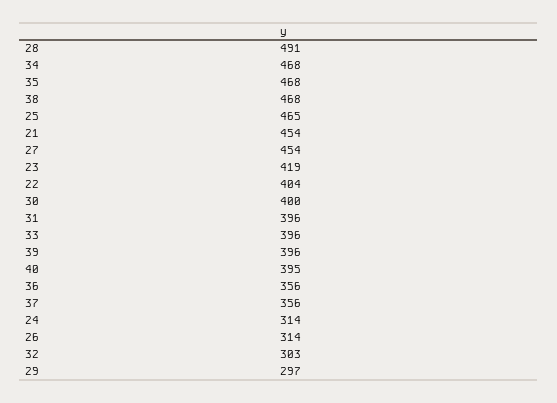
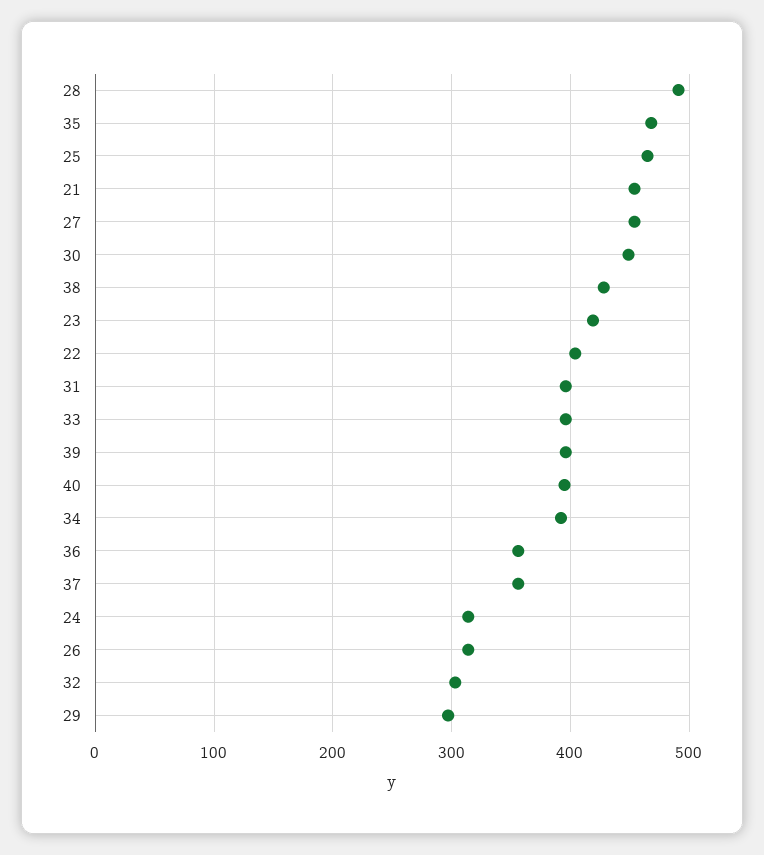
34: 468 -> 390
38: 468 -> 430
30: 400 -> 450

